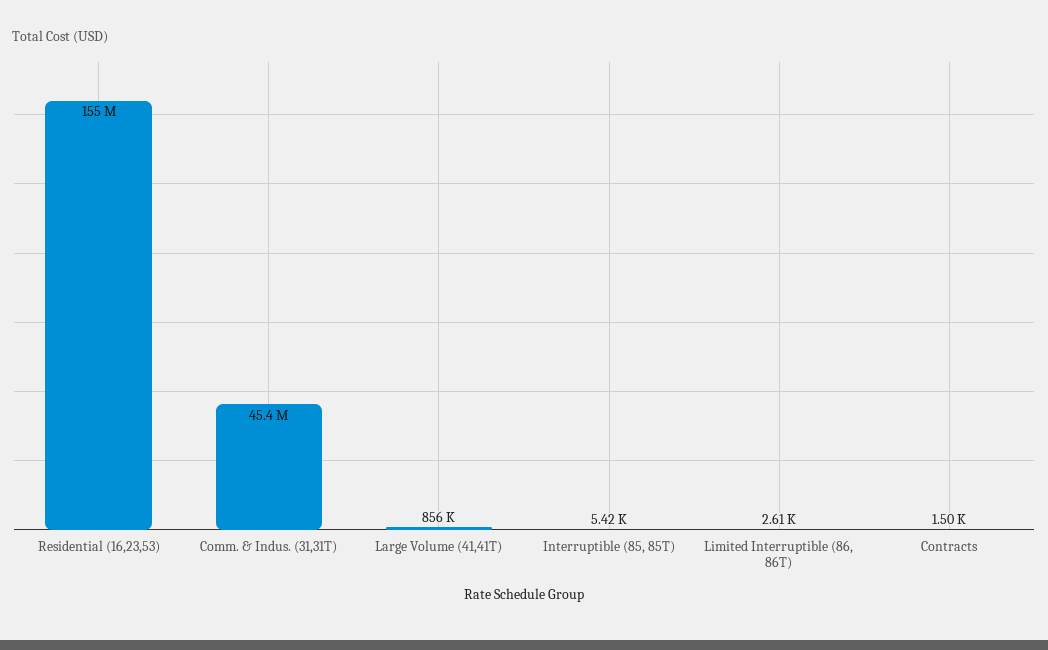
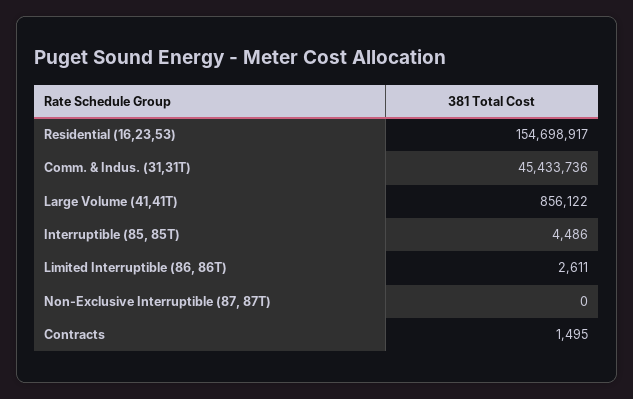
Interruptible (85, 85T): 5420 -> 4486
Non-Exclusive Interruptible (87, 87T): none -> 0

